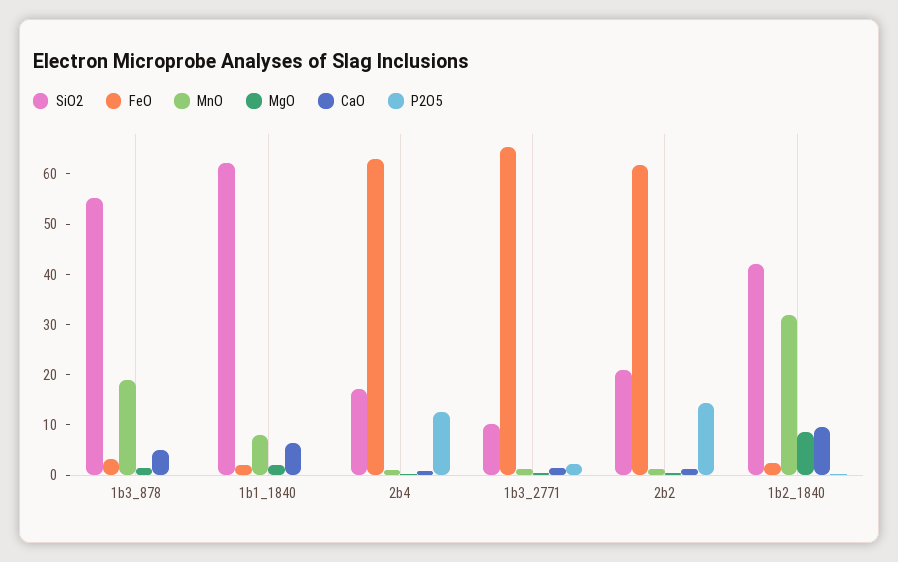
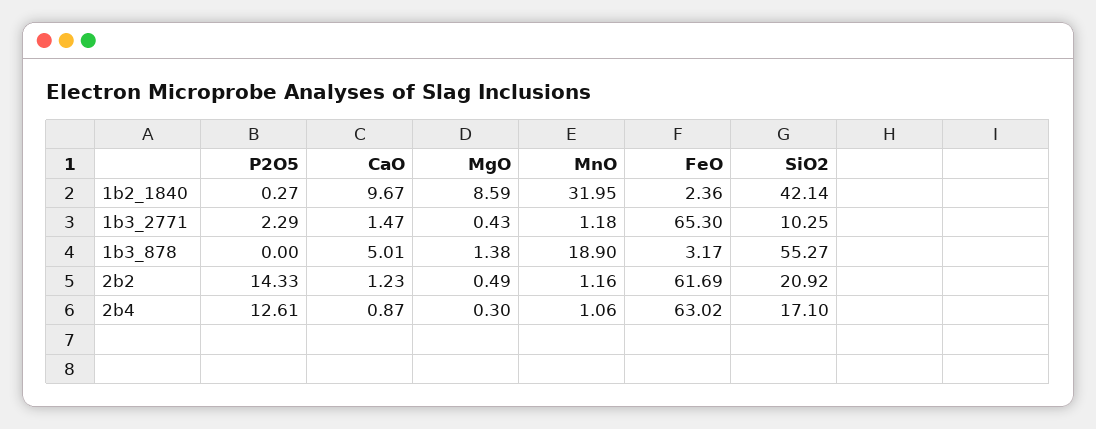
SiO2, 1b1_1840: 62 -> none
FeO, 1b1_1840: 2 -> none
MnO, 1b1_1840: 8 -> none
MgO, 1b1_1840: 2 -> none
CaO, 1b1_1840: 6 -> none
P2O5, 1b1_1840: 0 -> none

